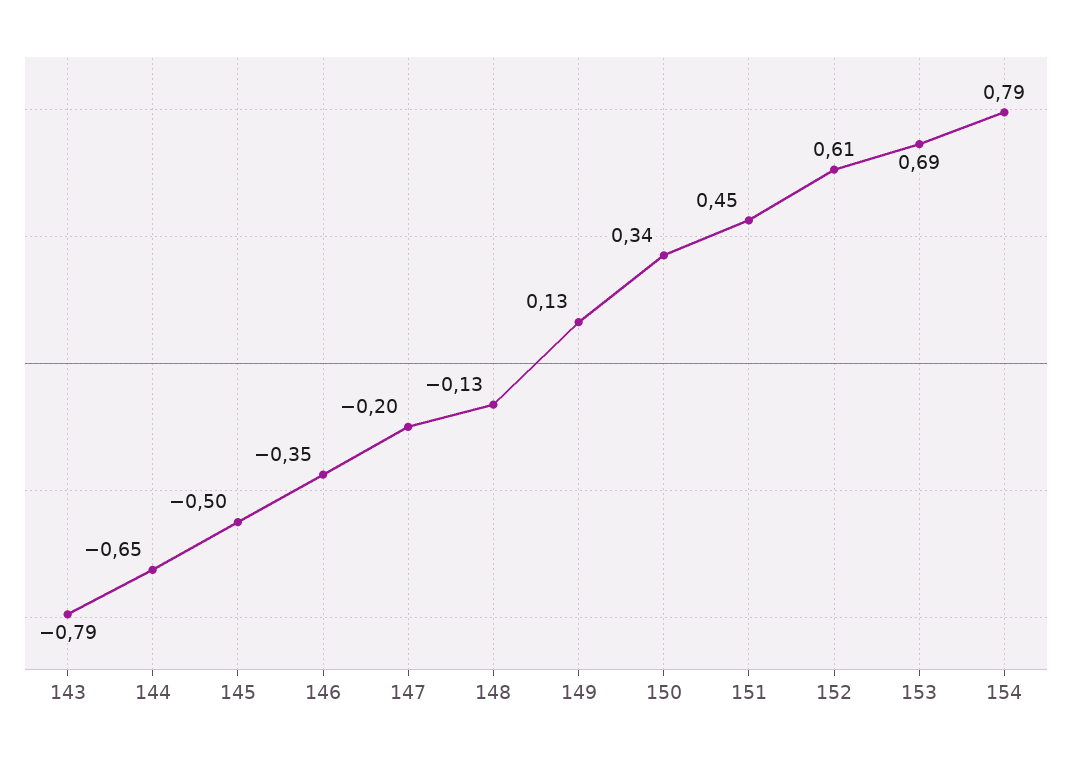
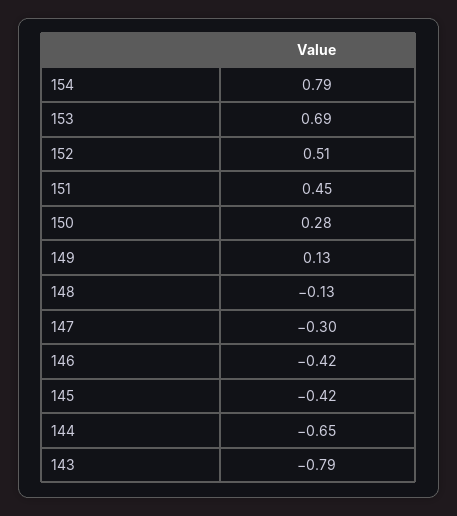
145: -0.5 -> -0.42
146: -0.35 -> -0.42
147: -0.2 -> -0.3
150: 0.34 -> 0.28
152: 0.61 -> 0.51

